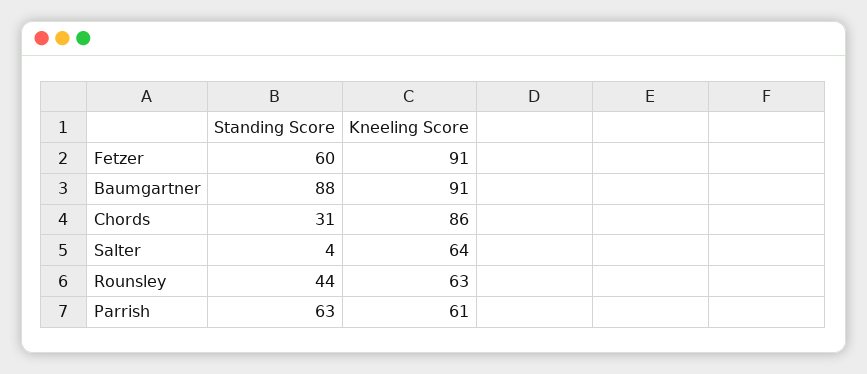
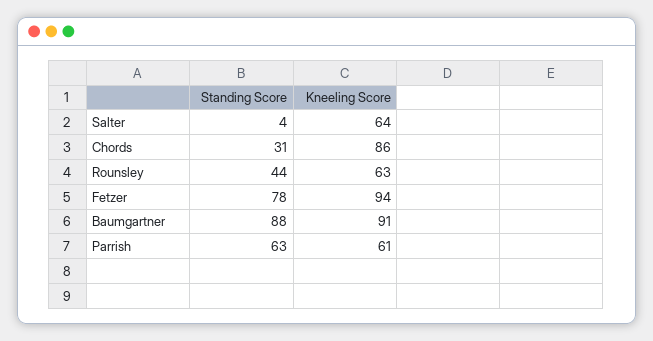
Standing Score, Fetzer: 60 -> 78
Kneeling Score, Fetzer: 91 -> 94

